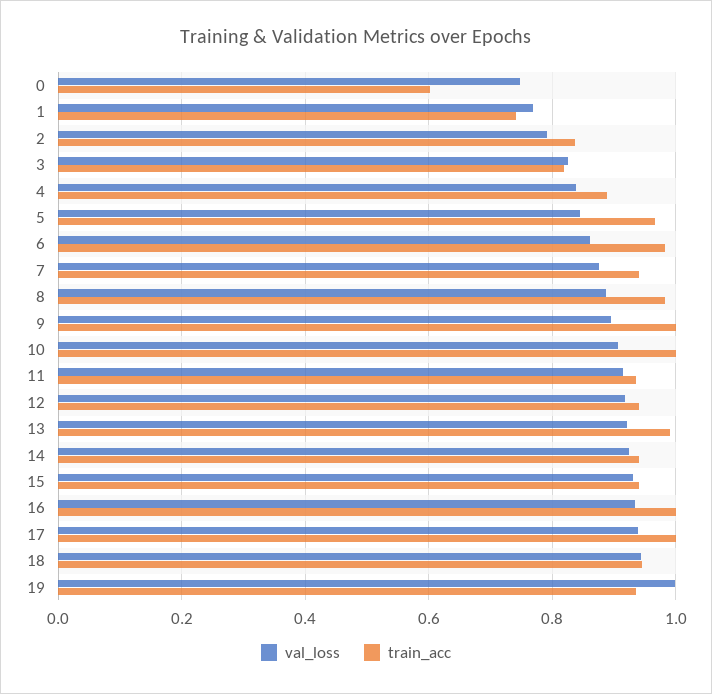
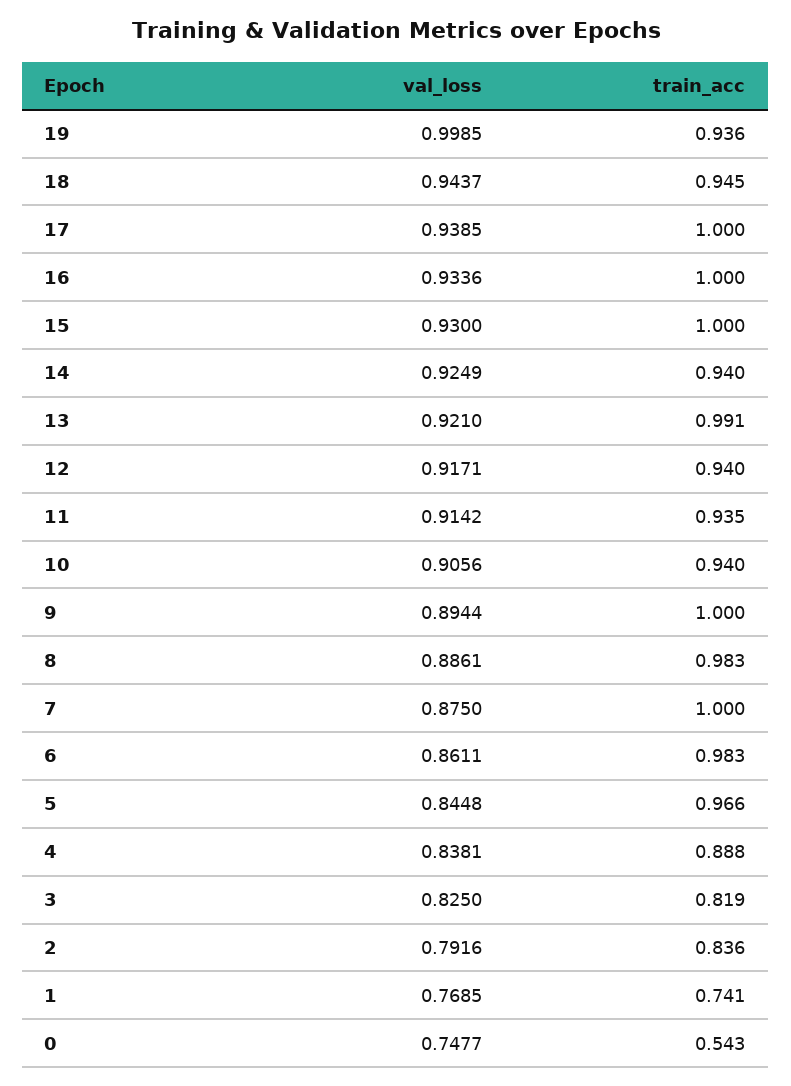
train_acc, 0: 0.6 -> 0.543
train_acc, 7: 0.94 -> 1
train_acc, 10: 1 -> 0.94
train_acc, 15: 0.94 -> 1

